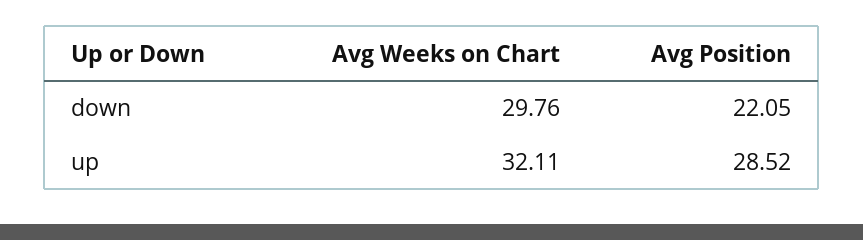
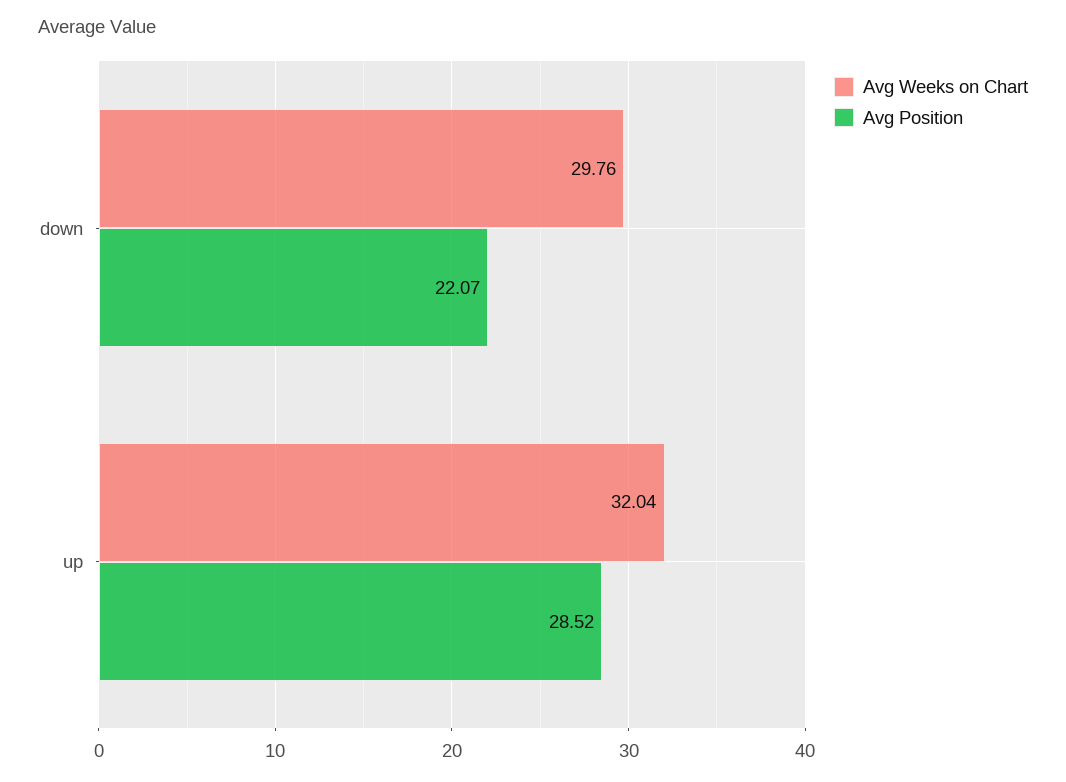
Avg Position, down: 22.05 -> 22.07
Avg Weeks on Chart, up: 32.11 -> 32.04

